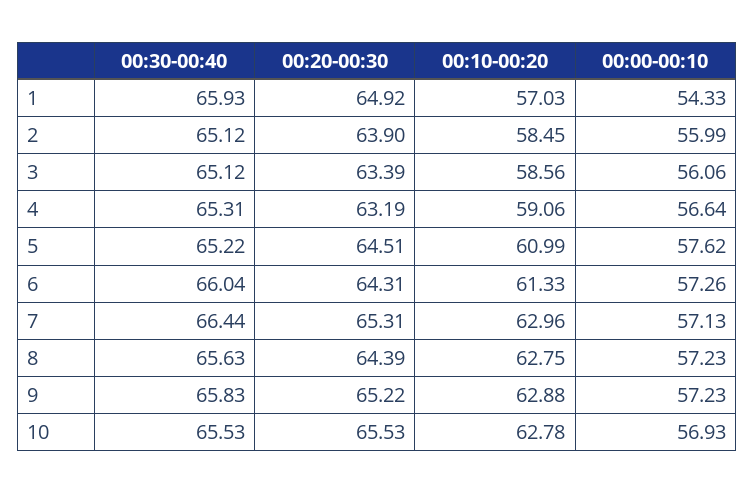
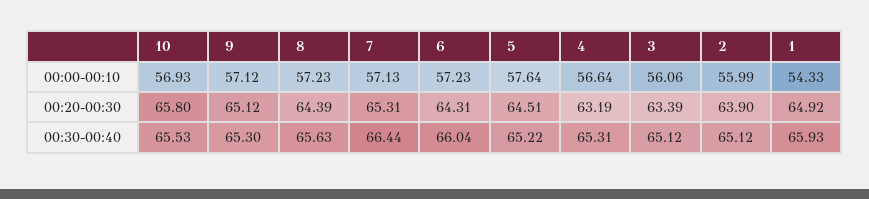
00:10-00:20, 1: 57.03 -> none
00:10-00:20, 2: 58.45 -> none
00:10-00:20, 3: 58.56 -> none
00:10-00:20, 4: 59.06 -> none
00:10-00:20, 5: 60.99 -> none
00:00-00:10, 5: 57.62 -> 57.64
00:10-00:20, 6: 61.33 -> none
00:00-00:10, 6: 57.26 -> 57.23
00:10-00:20, 7: 62.96 -> none
00:10-00:20, 8: 62.75 -> none
00:30-00:40, 9: 65.83 -> 65.3
00:20-00:30, 9: 65.22 -> 65.12
00:10-00:20, 9: 62.88 -> none
00:00-00:10, 9: 57.23 -> 57.12
00:20-00:30, 10: 65.53 -> 65.8
00:10-00:20, 10: 62.78 -> none

